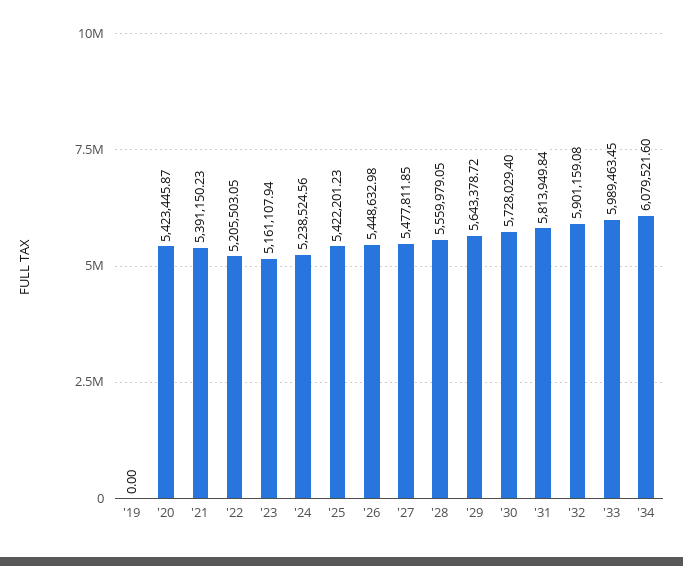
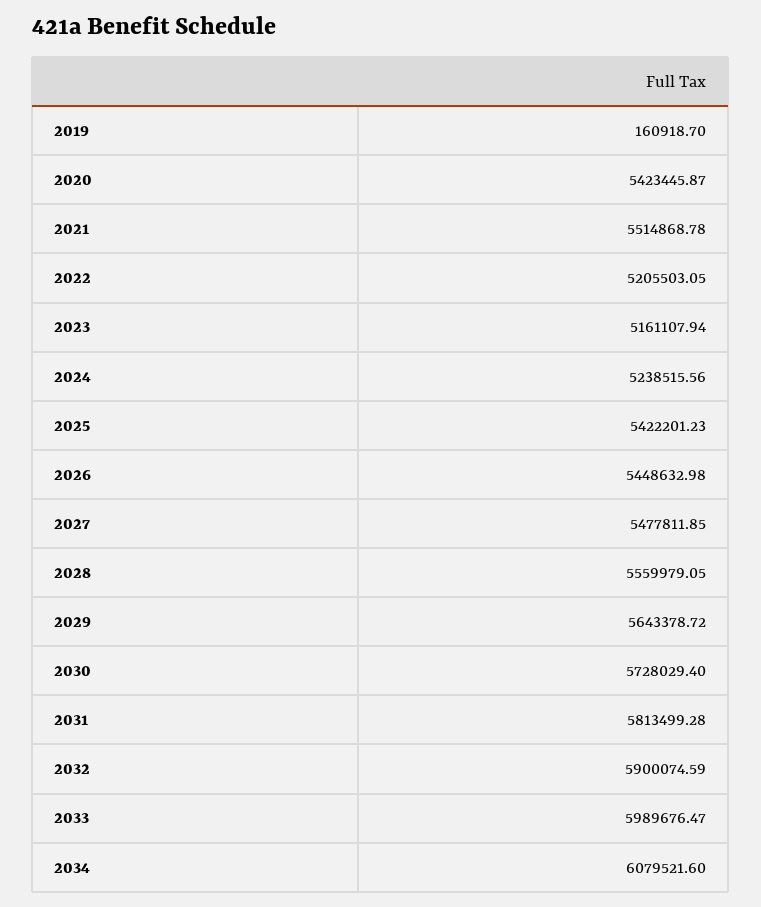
'19: 0 -> 160918.7
'21: 5391150.23 -> 5514868.78
'24: 5238524.56 -> 5238515.56
'31: 5813949.84 -> 5813499.28
'32: 5901159.08 -> 5900074.59
'33: 5989463.45 -> 5989676.47

